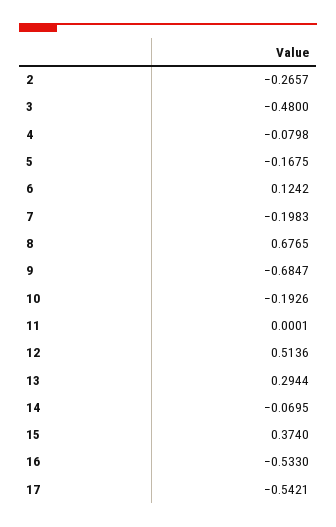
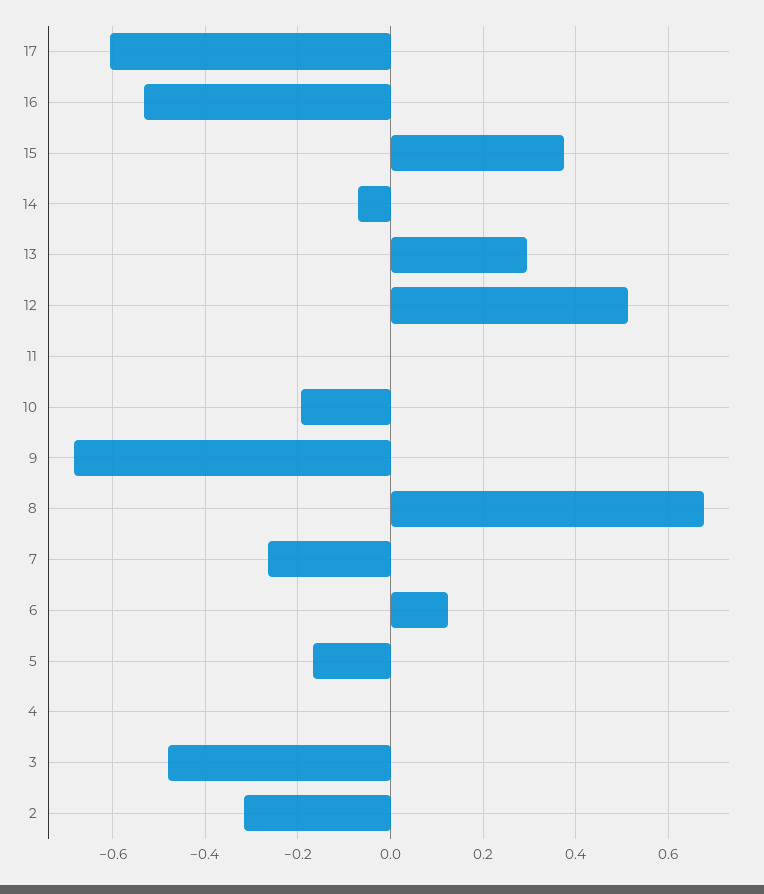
2: -0.2657 -> -0.32
4: -0.0798 -> 0
7: -0.1983 -> -0.26
17: -0.5421 -> -0.6

